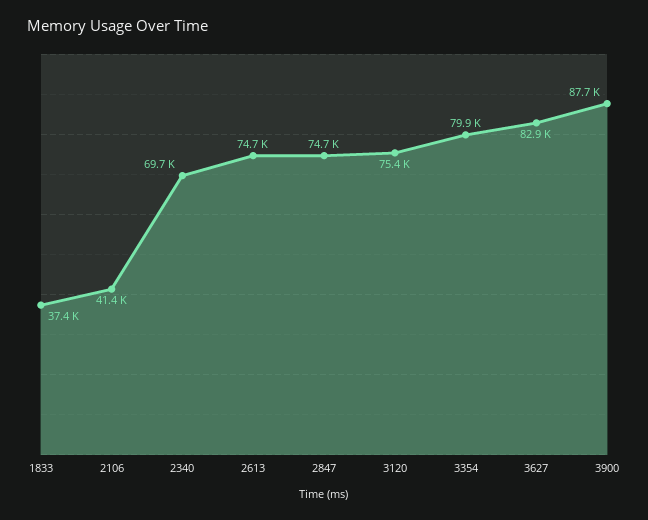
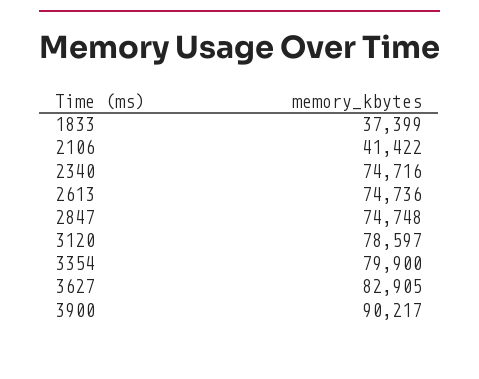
2340: 69700 -> 74716
3120: 75400 -> 78597
3900: 87700 -> 90217

